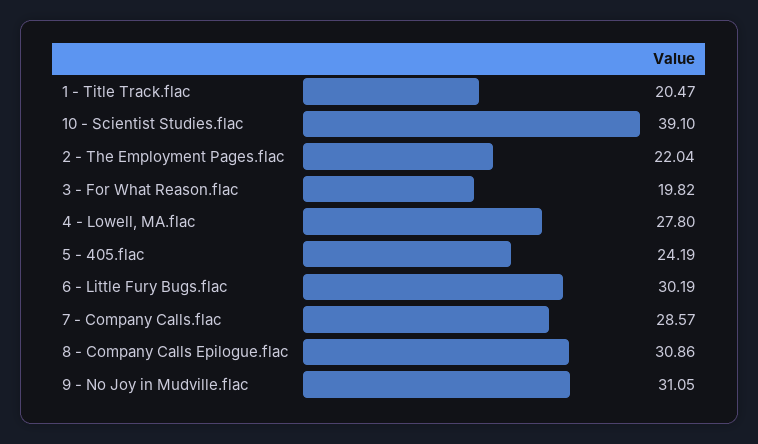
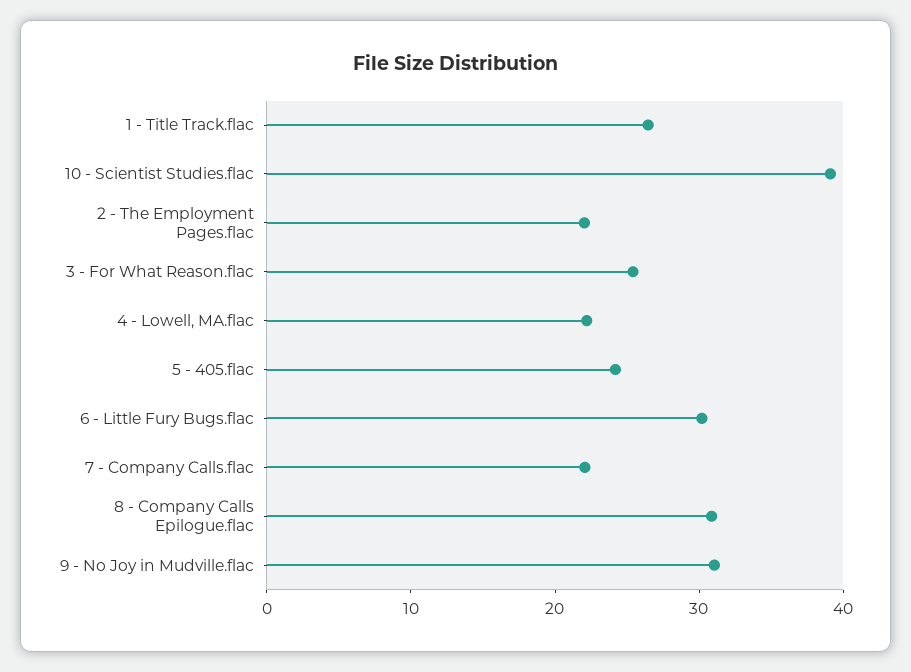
1 - Title Track.flac: 20.47 -> 26
3 - For What Reason.flac: 19.82 -> 26
4 - Lowell, MA.flac: 27.8 -> 22
7 - Company Calls.flac: 28.57 -> 22

